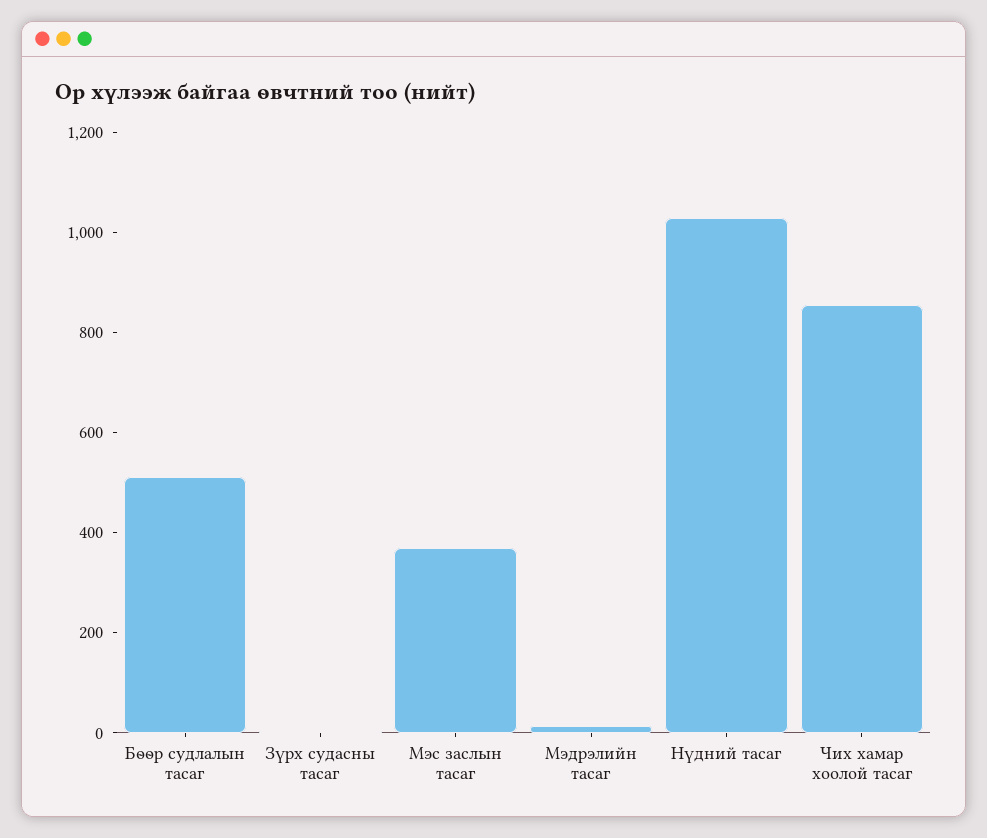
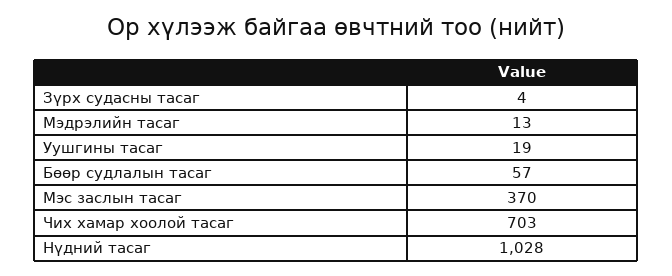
Бөөр судлалын тасаг: 500 -> 57
Чих хамар хоолой тасаг: 850 -> 703
Уушгины тасаг: none -> 19

